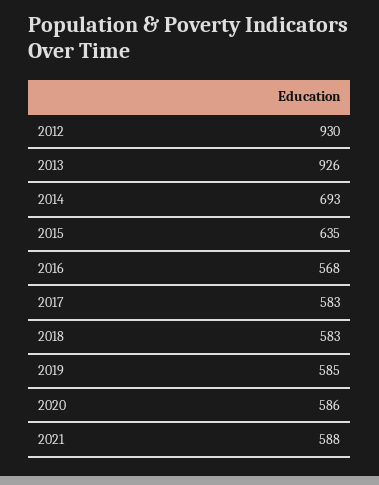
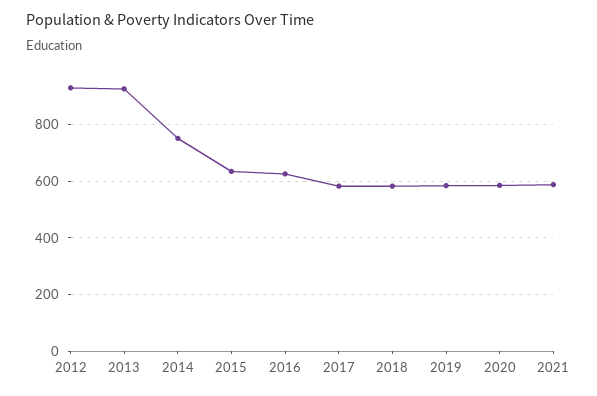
2014: 693 -> 750
2016: 568 -> 625

